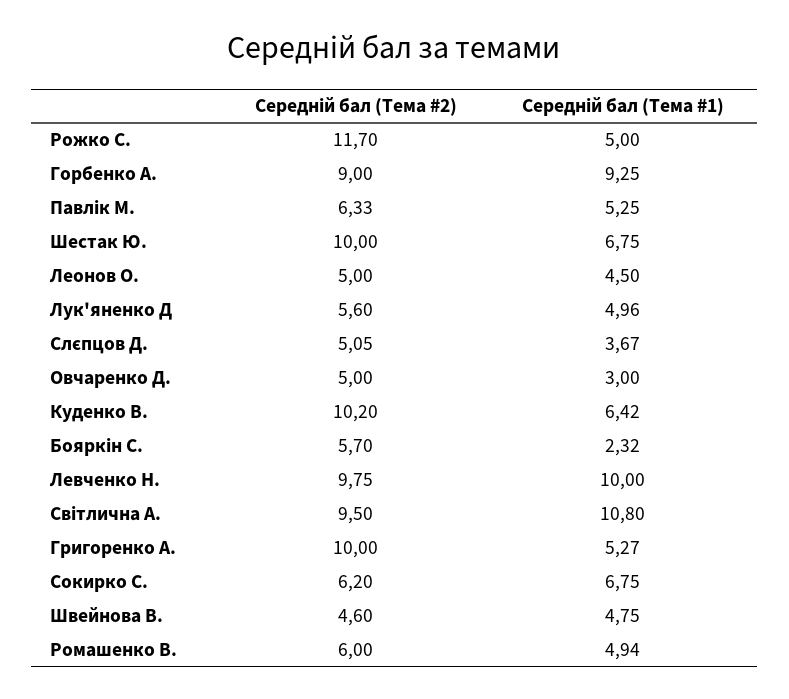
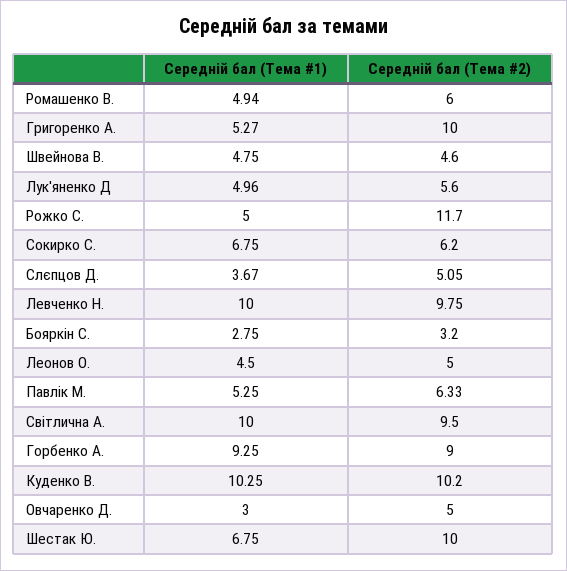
Середній бал (Тема #1), Куденко В.: 6.42 -> 10.25
Середній бал (Тема #2), Бояркін С.: 5.7 -> 3.2
Середній бал (Тема #1), Бояркін С.: 2.32 -> 2.75
Середній бал (Тема #1), Світлична А.: 10.8 -> 10

